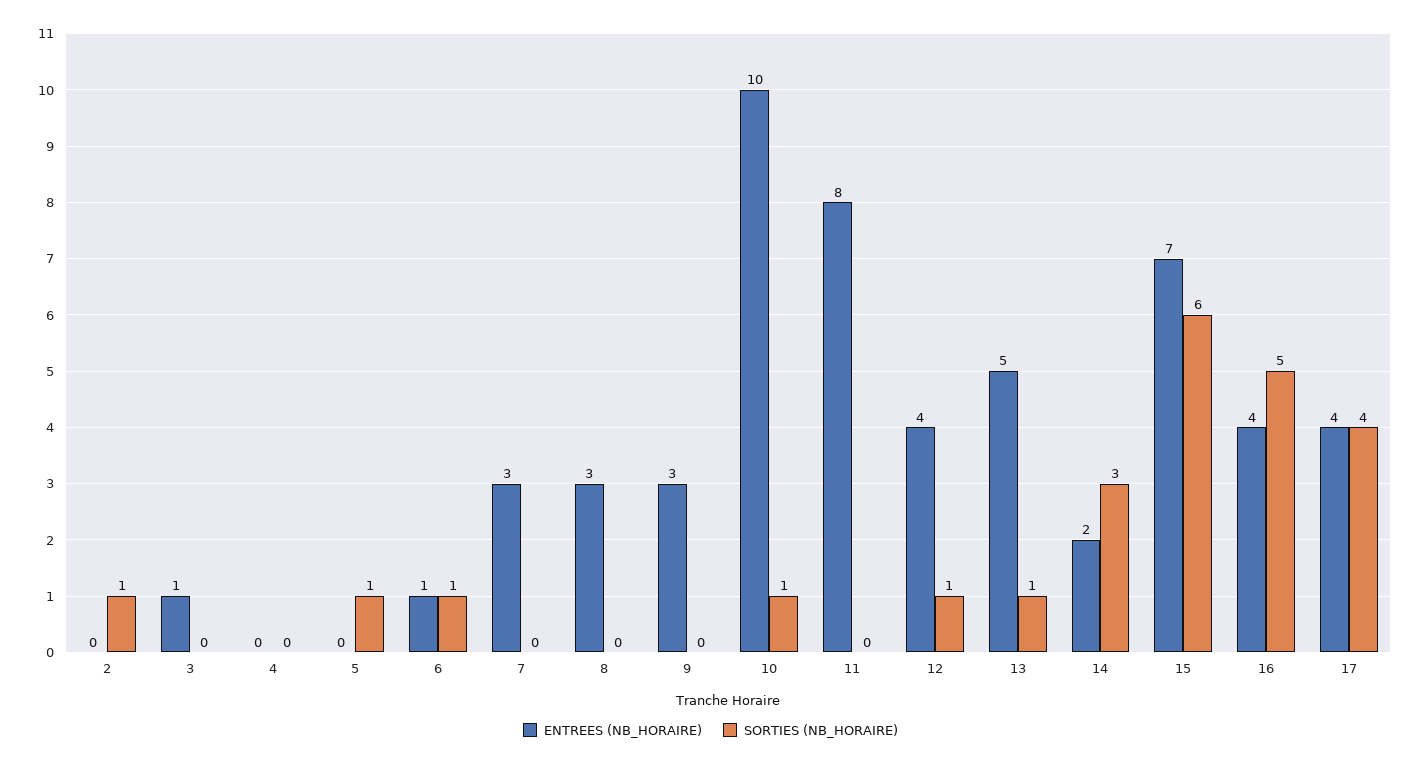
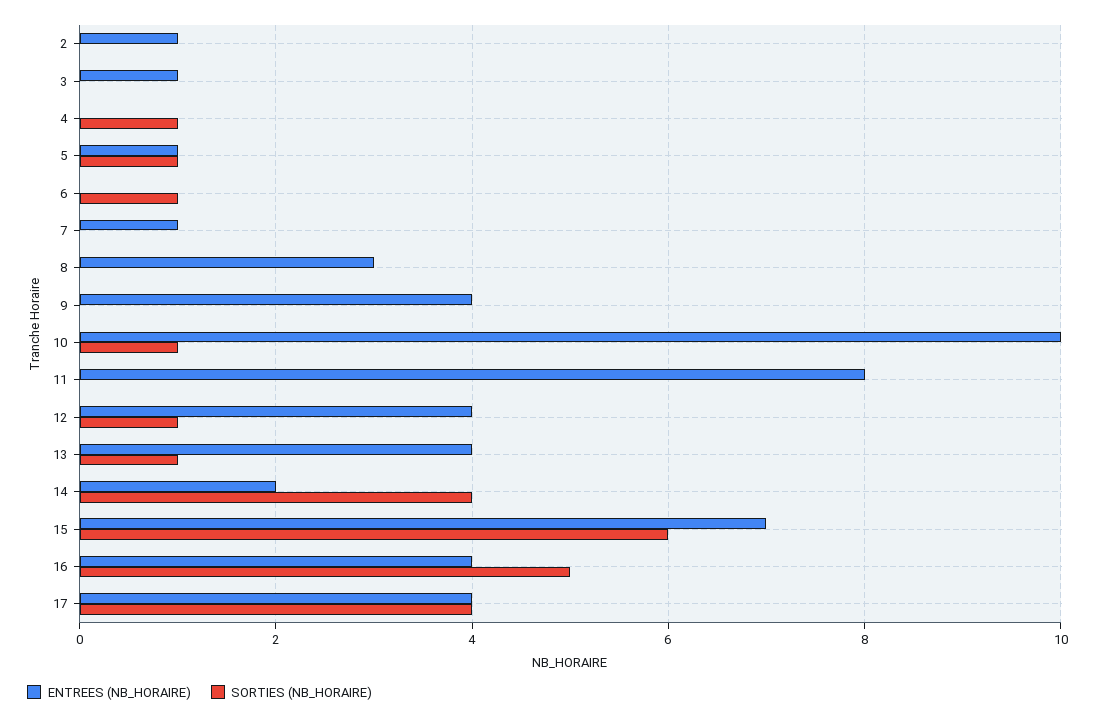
ENTREES (NB_HORAIRE), 2: 0 -> 1
SORTIES (NB_HORAIRE), 2: 1 -> 0
SORTIES (NB_HORAIRE), 4: 0 -> 1
ENTREES (NB_HORAIRE), 5: 0 -> 1
ENTREES (NB_HORAIRE), 6: 1 -> 0
ENTREES (NB_HORAIRE), 7: 3 -> 1
ENTREES (NB_HORAIRE), 9: 3 -> 4
ENTREES (NB_HORAIRE), 13: 5 -> 4
SORTIES (NB_HORAIRE), 14: 3 -> 4

